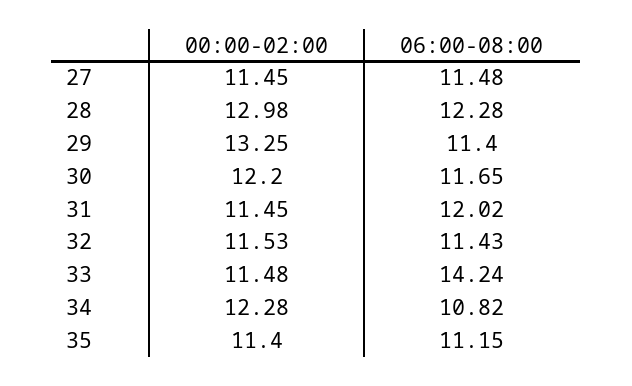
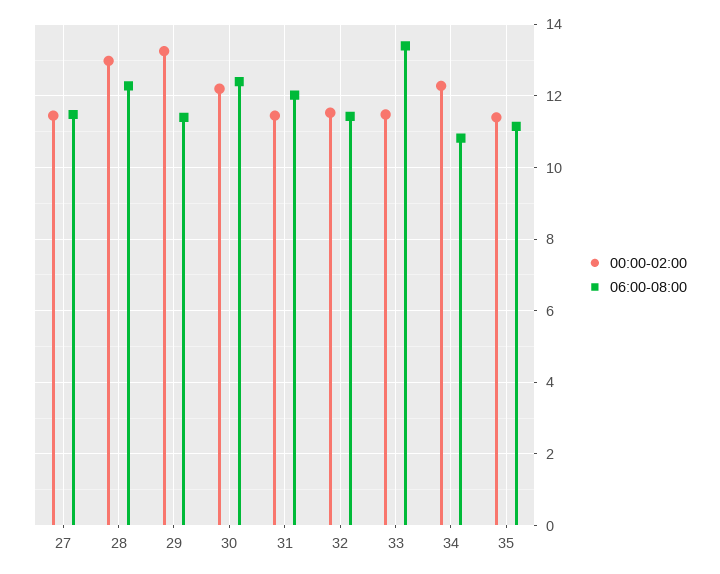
06:00-08:00, 30: 11.65 -> 12.4
06:00-08:00, 33: 14.24 -> 13.4

